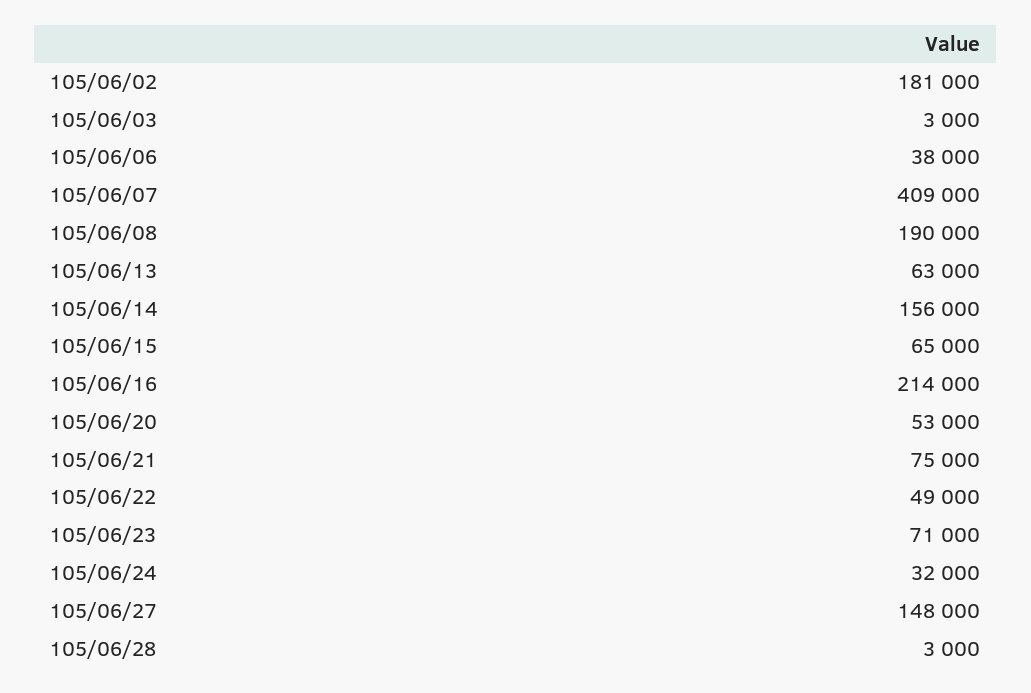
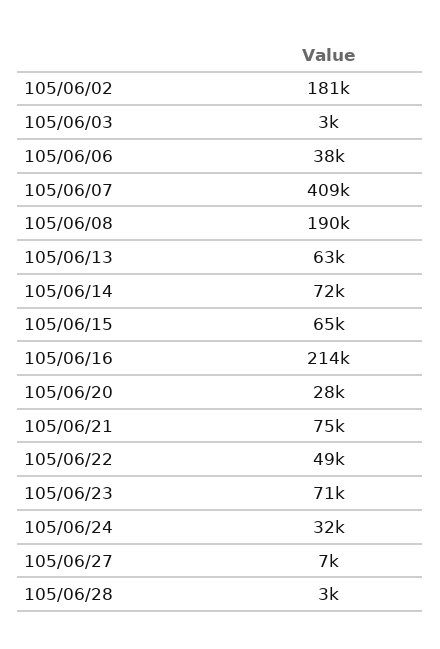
105/06/14: 156000 -> 72000
105/06/20: 53000 -> 28000
105/06/27: 148000 -> 7000

